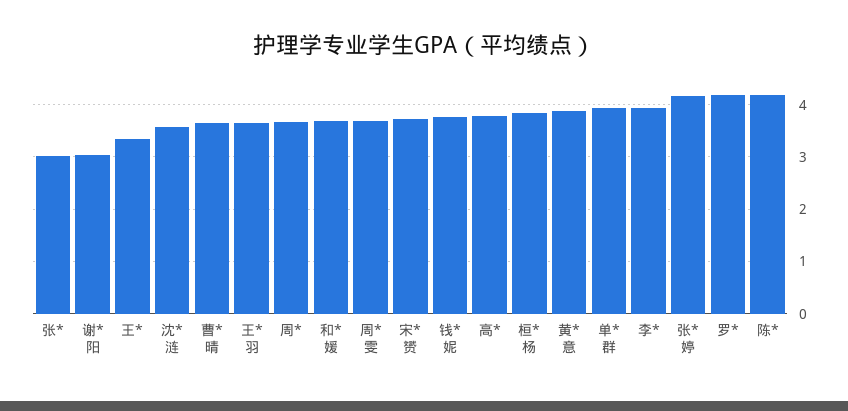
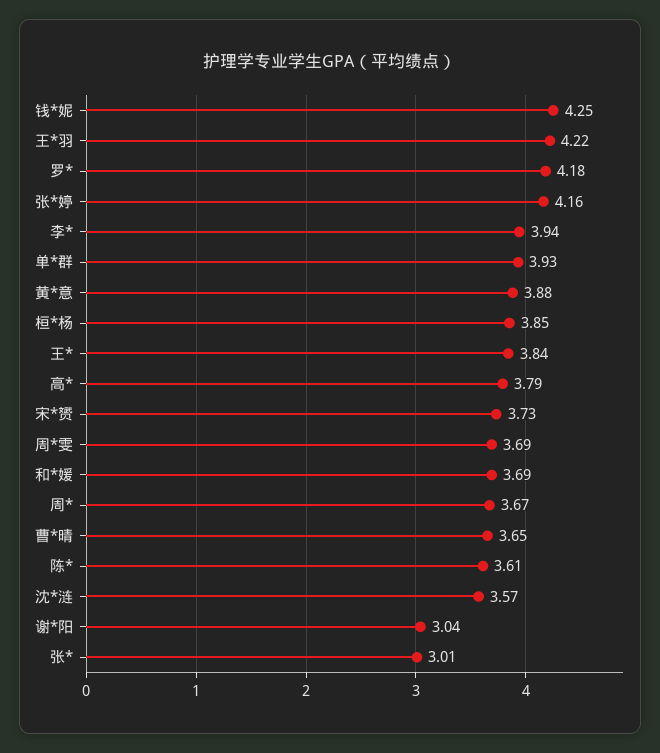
王*: 3.4 -> 3.84
王*羽: 3.6 -> 4.22
钱*妮: 3.8 -> 4.25
陈*: 4.2 -> 3.61

